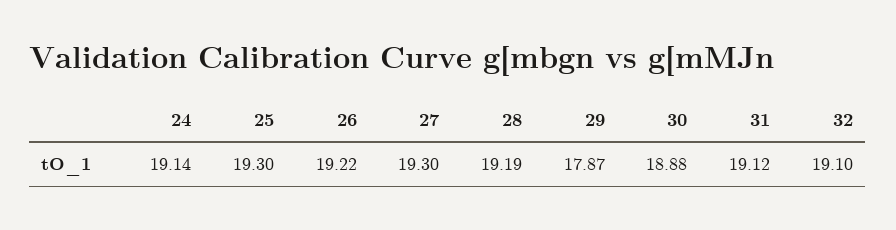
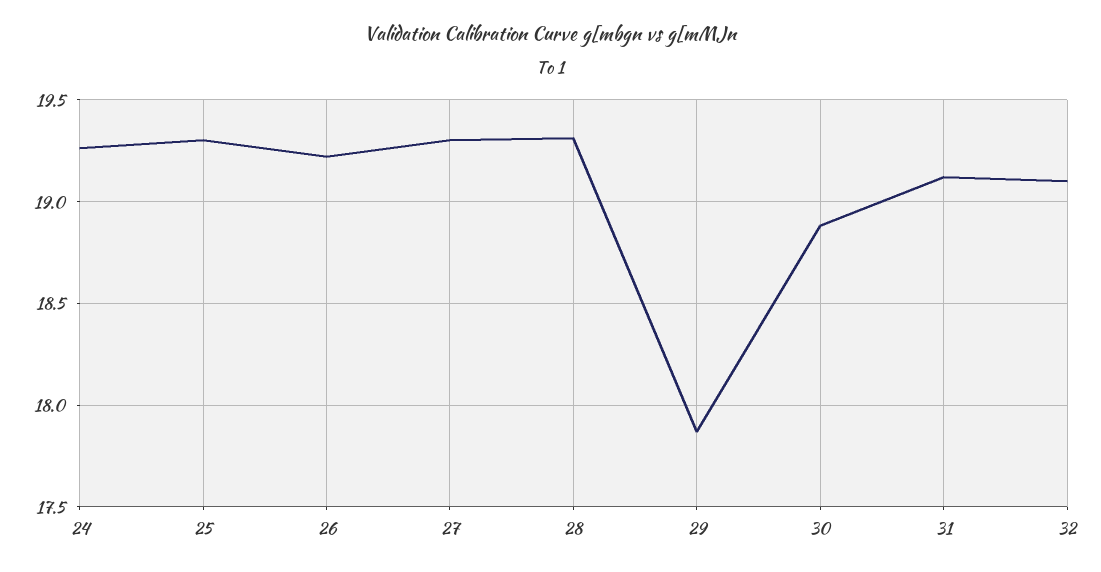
24: 19.14 -> 19.25
28: 19.19 -> 19.3

